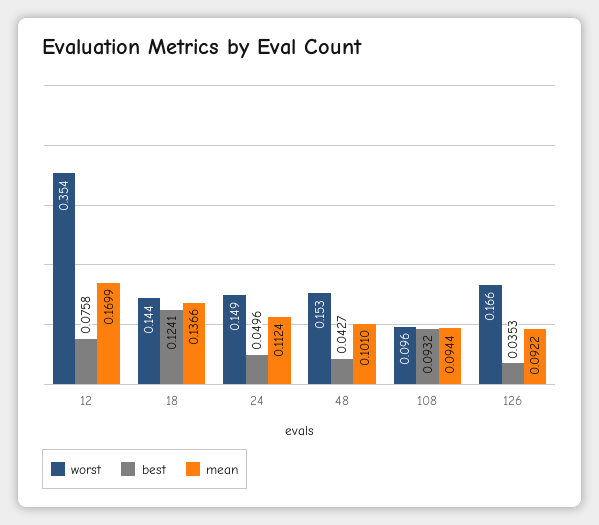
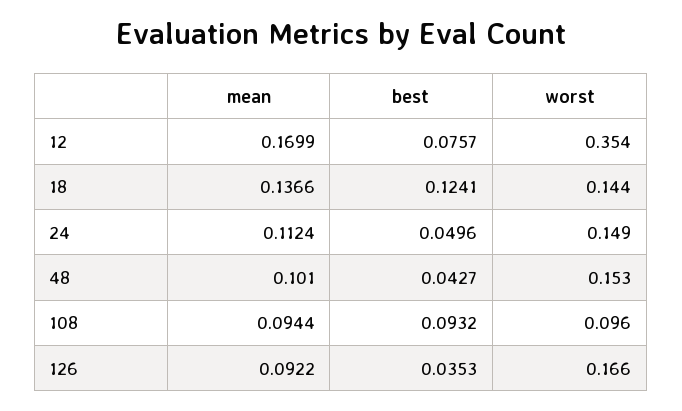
best, 12: 0.0758 -> 0.0757

